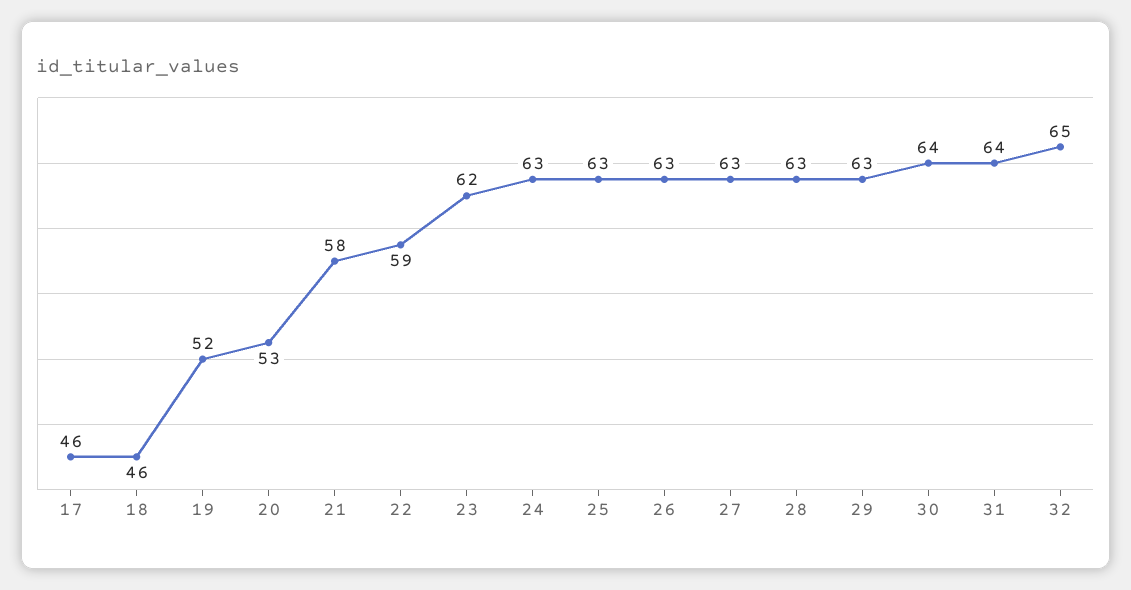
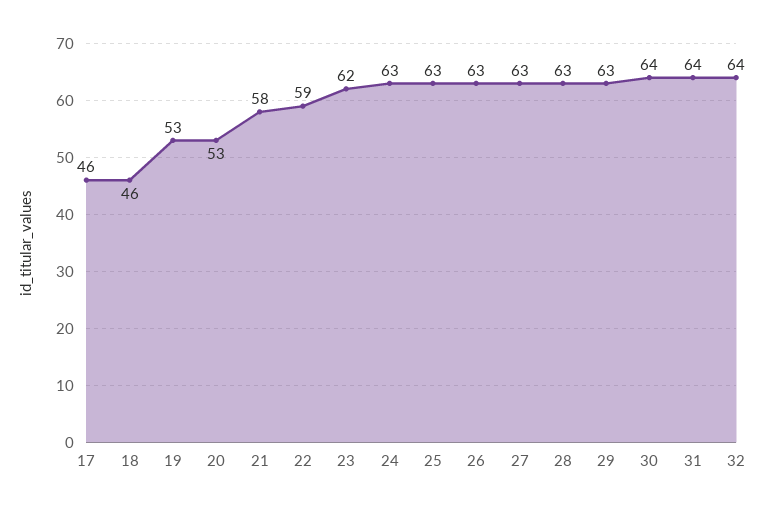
19: 52 -> 53
32: 65 -> 64

